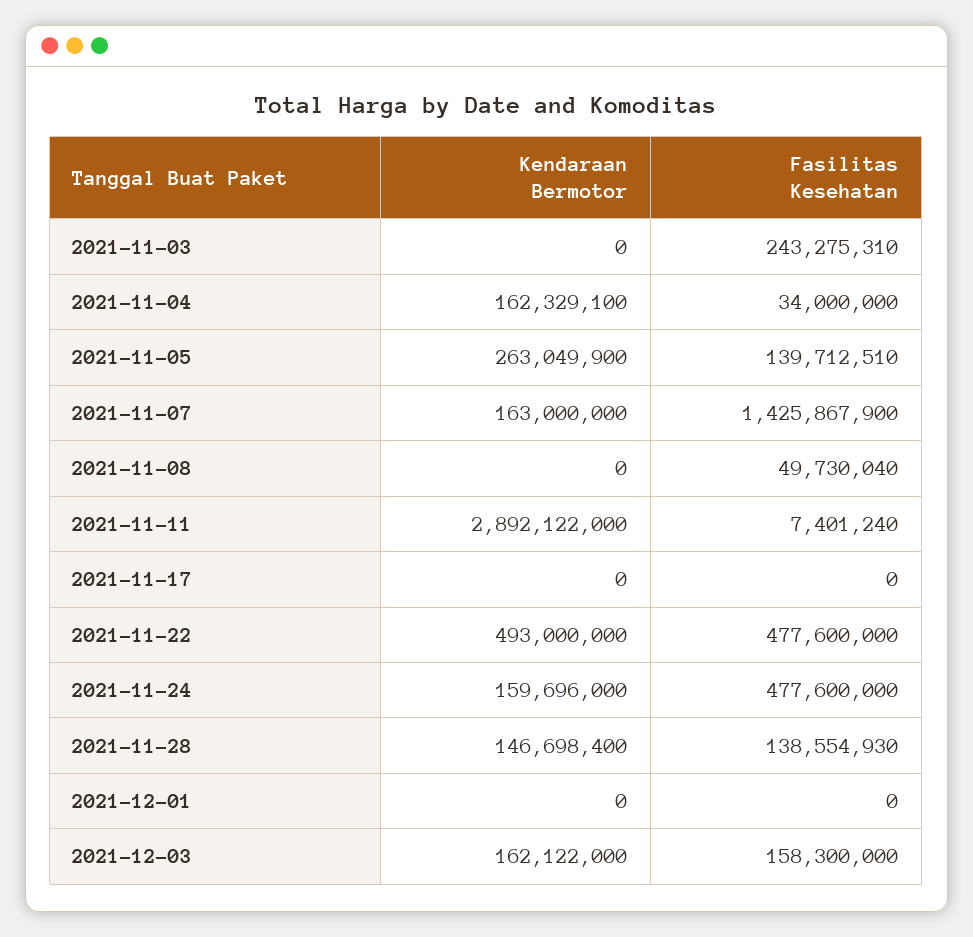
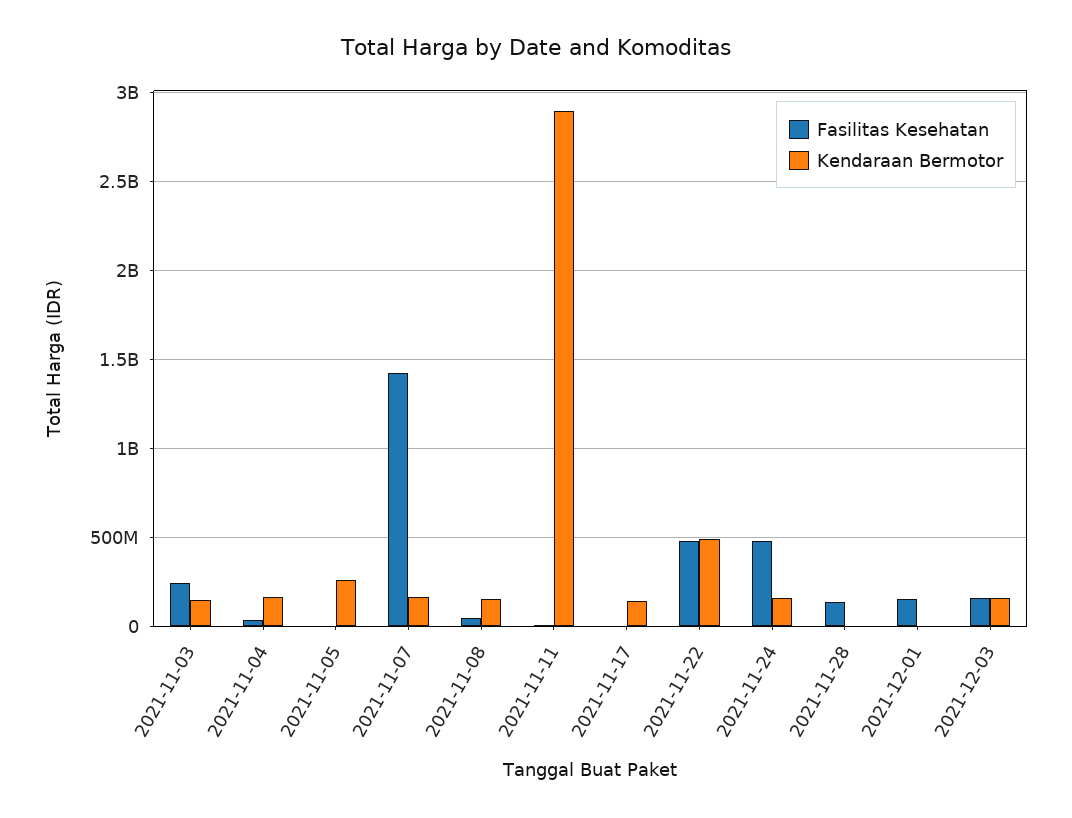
Kendaraan Bermotor, 2021-11-03: 0 -> 150000000
Fasilitas Kesehatan, 2021-11-05: 139712510 -> 0
Kendaraan Bermotor, 2021-11-08: 0 -> 150000000
Kendaraan Bermotor, 2021-11-17: 0 -> 150000000
Kendaraan Bermotor, 2021-11-28: 146698400 -> 0
Fasilitas Kesehatan, 2021-12-01: 0 -> 150000000

